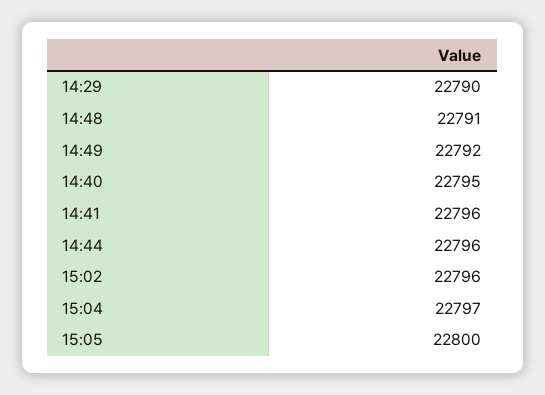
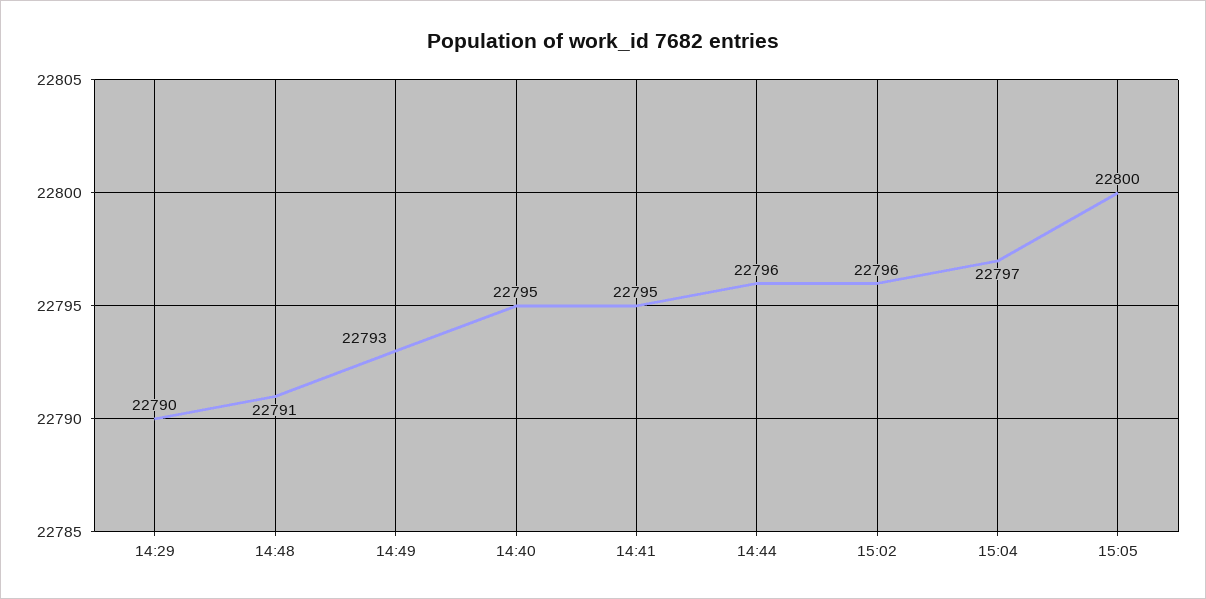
14:49: 22792 -> 22793
14:41: 22796 -> 22795

